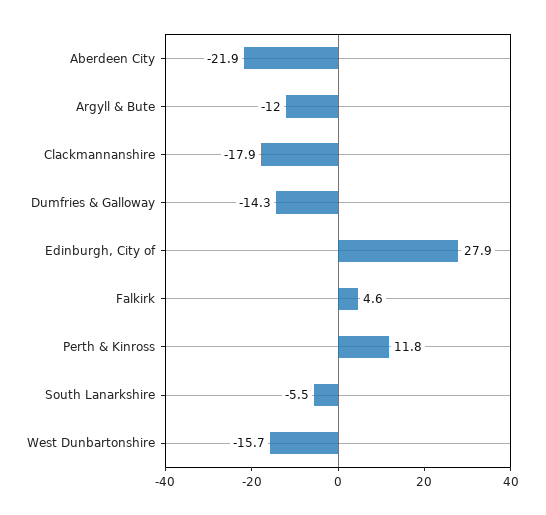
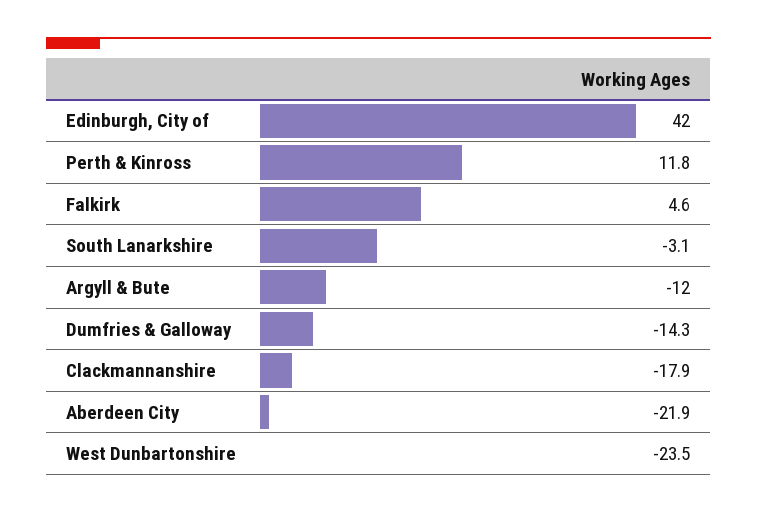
Edinburgh, City of: 27.9 -> 42
South Lanarkshire: -5.5 -> -3.1
West Dunbartonshire: -15.7 -> -23.5

